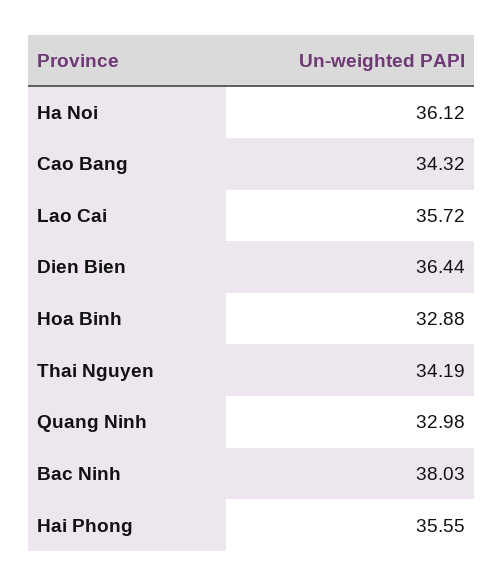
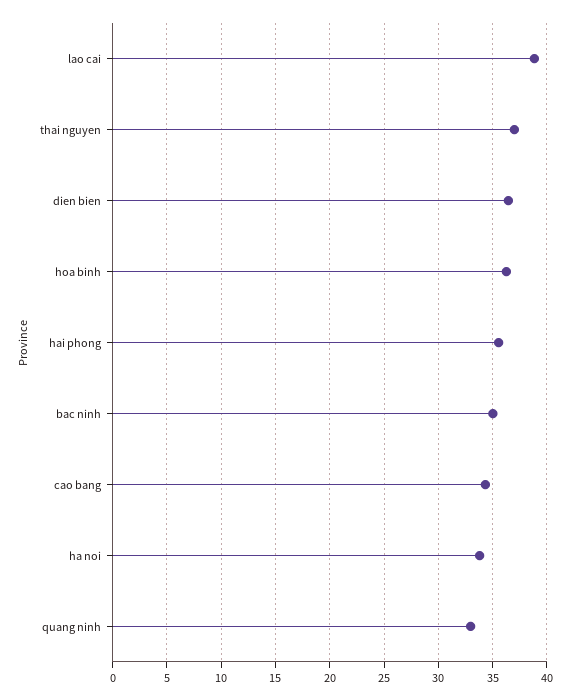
Ha Noi: 36.12 -> 34
Lao Cai: 35.72 -> 39
Hoa Binh: 32.88 -> 36
Thai Nguyen: 34.19 -> 37
Bac Ninh: 38.03 -> 35

